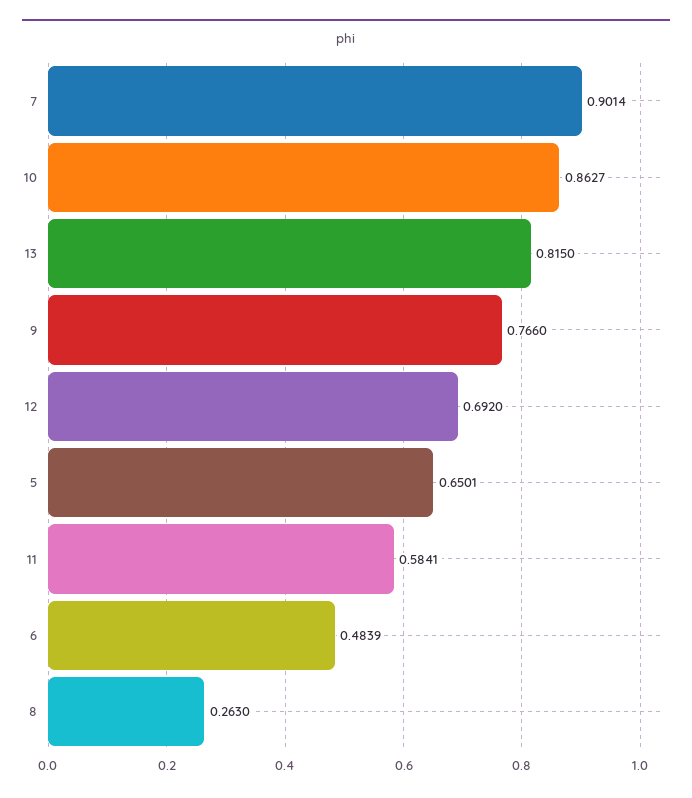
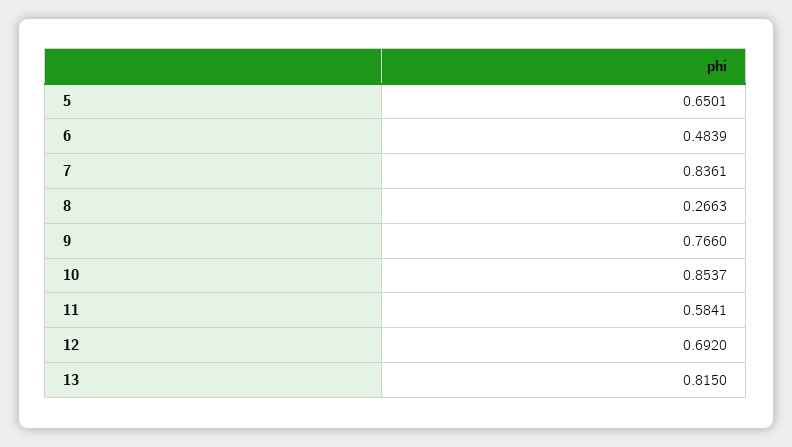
7: 0.9014 -> 0.8361
10: 0.8627 -> 0.8537
8: 0.263 -> 0.2663

